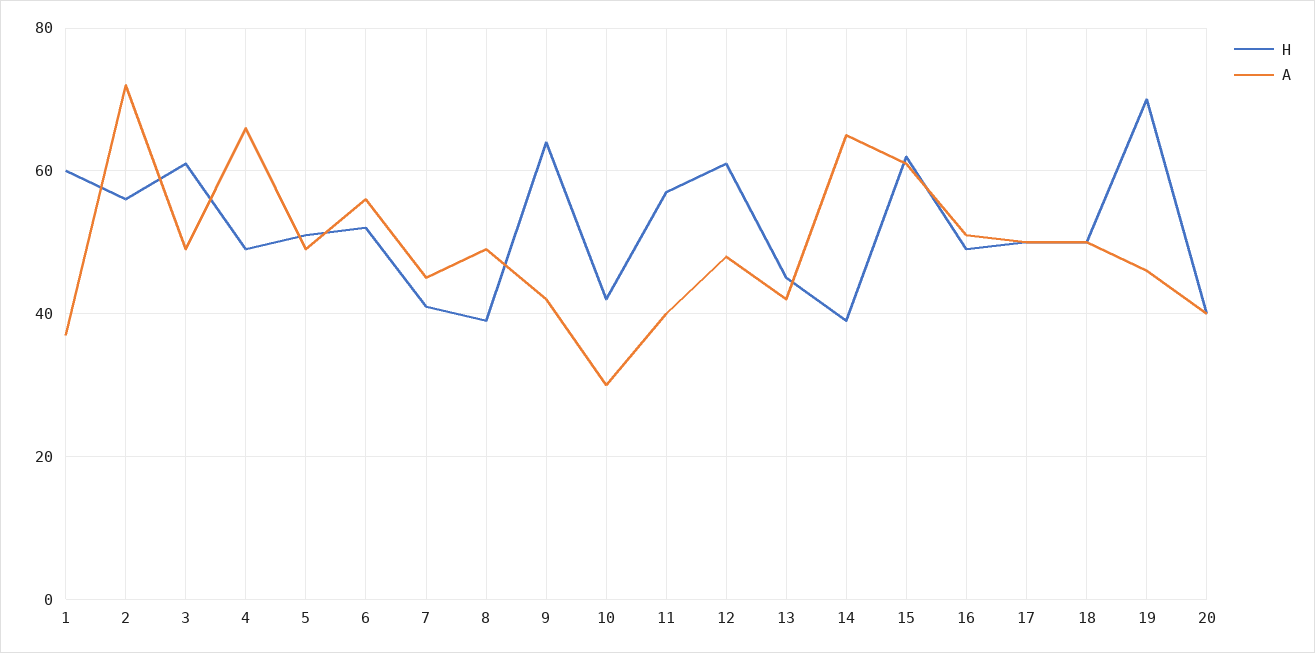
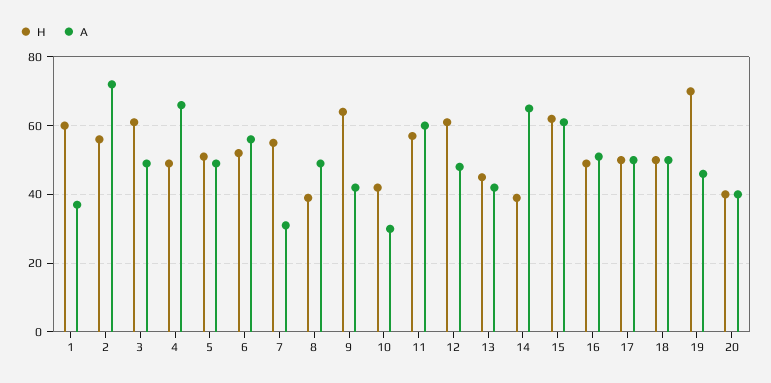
H, 7: 40 -> 55
A, 7: 45 -> 30
A, 11: 40 -> 60

